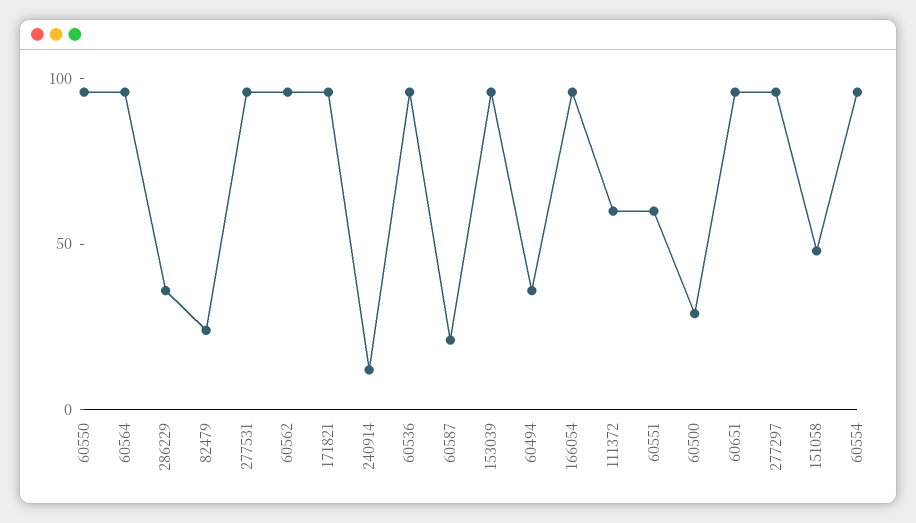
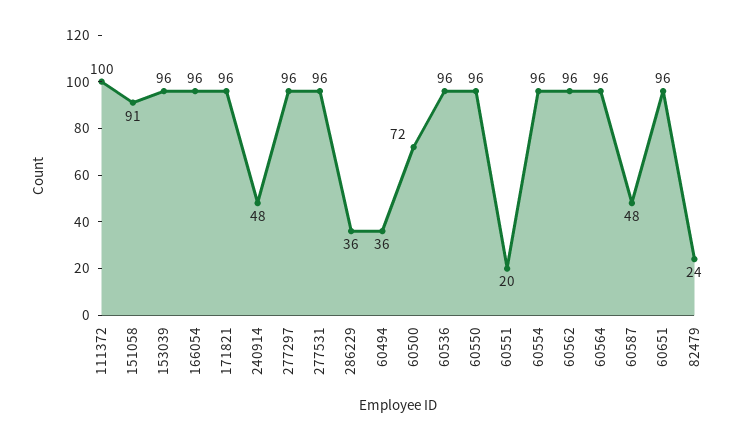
240914: 10 -> 48
60587: 20 -> 48
111372: 60 -> 100
60551: 60 -> 20
60500: 30 -> 72
151058: 50 -> 91

